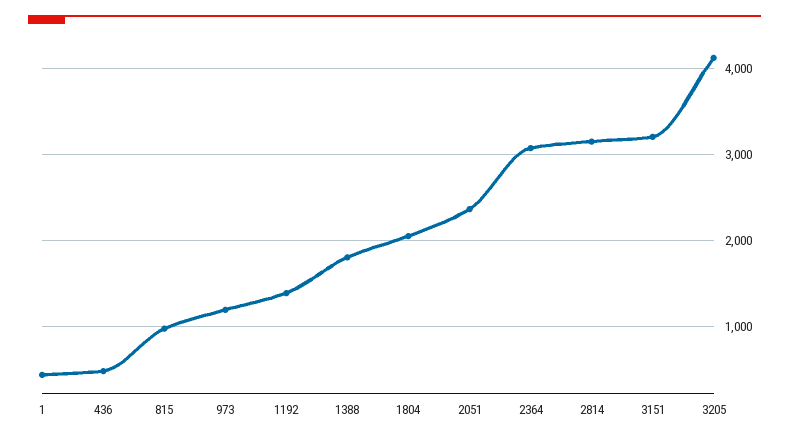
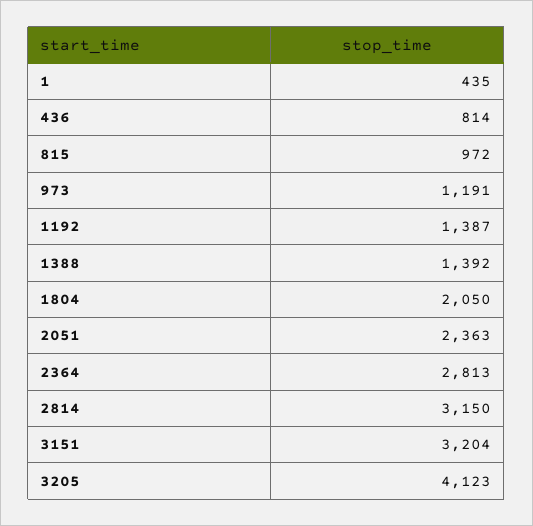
436: 500 -> 814
1388: 1800 -> 1392
2364: 3100 -> 2813

